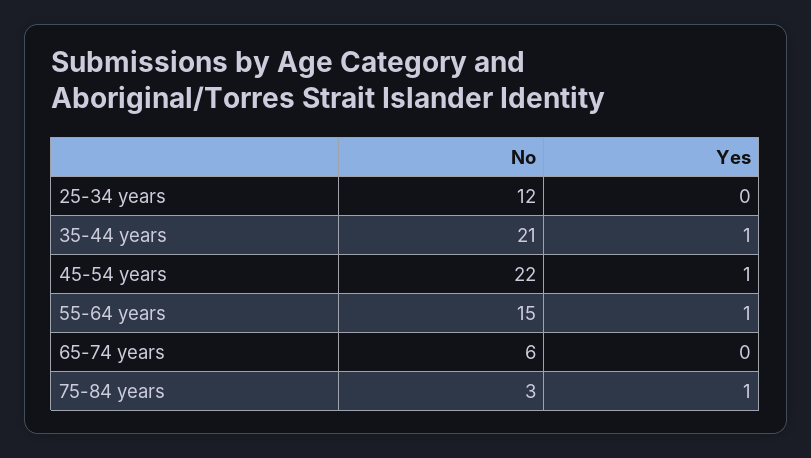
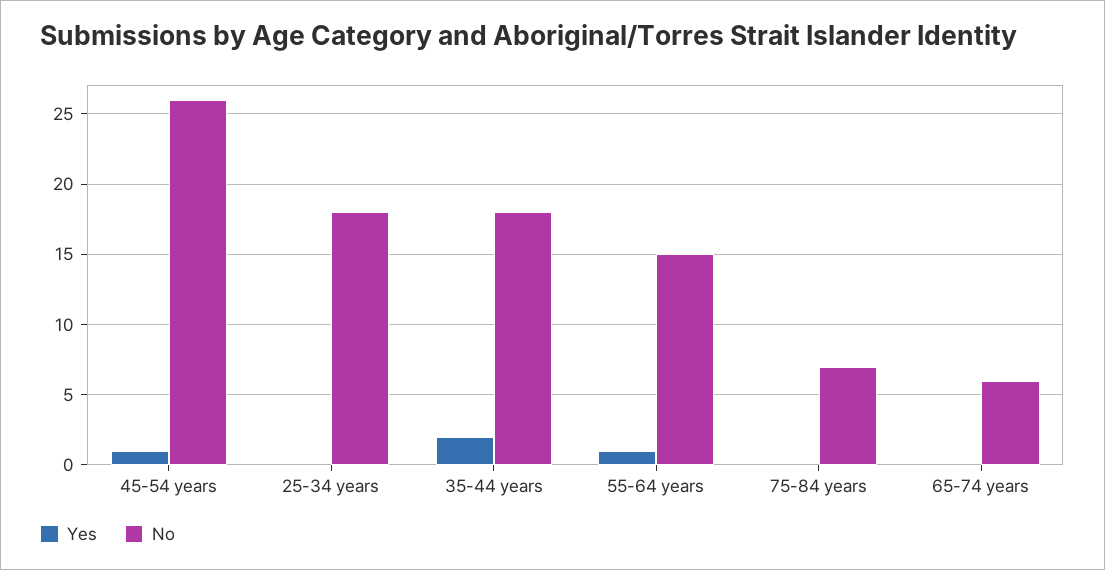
No, 25-34 years: 12 -> 18
No, 35-44 years: 21 -> 18
Yes, 35-44 years: 1 -> 2
No, 45-54 years: 22 -> 26
No, 75-84 years: 3 -> 7
Yes, 75-84 years: 1 -> 0

